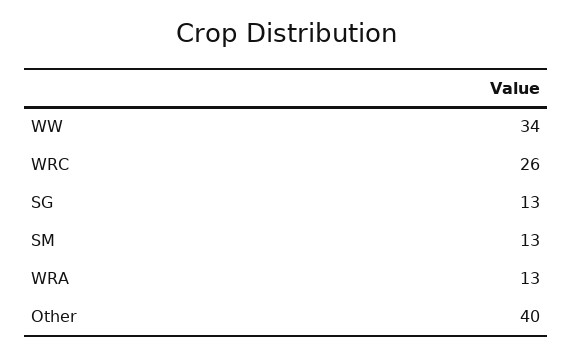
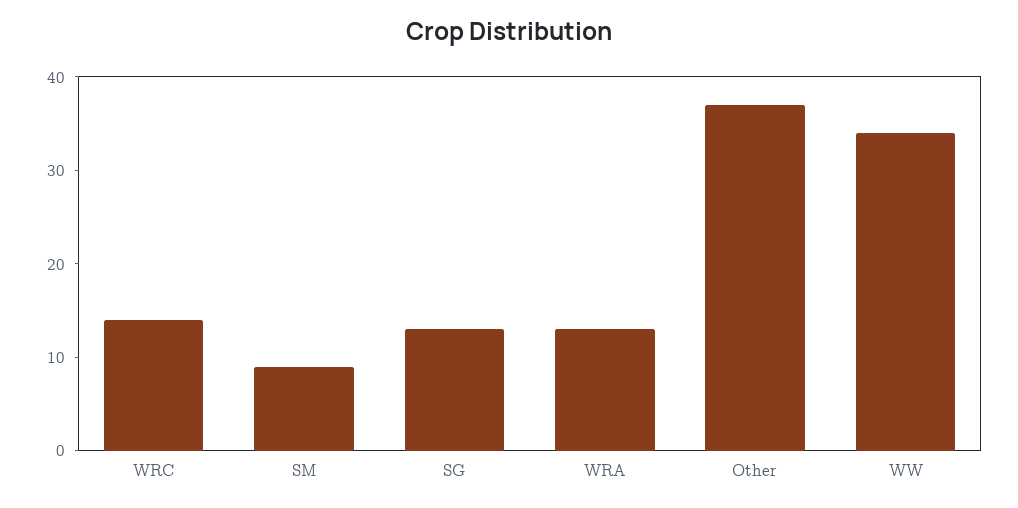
WRC: 26 -> 14
SM: 13 -> 9
Other: 40 -> 37

